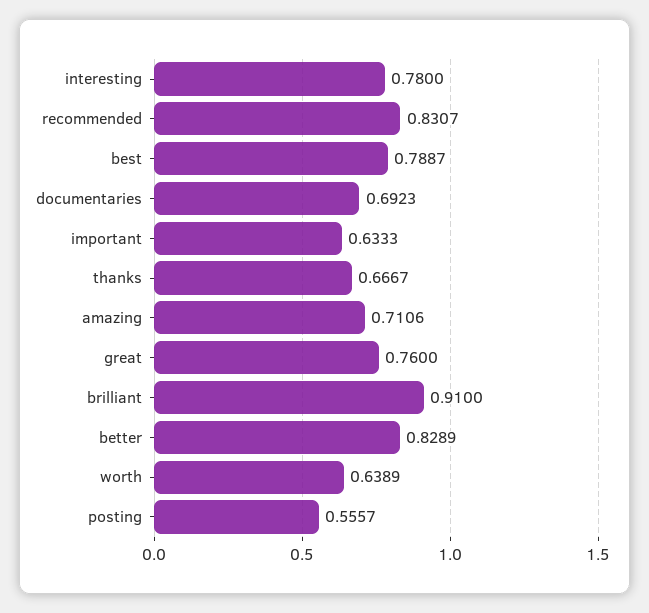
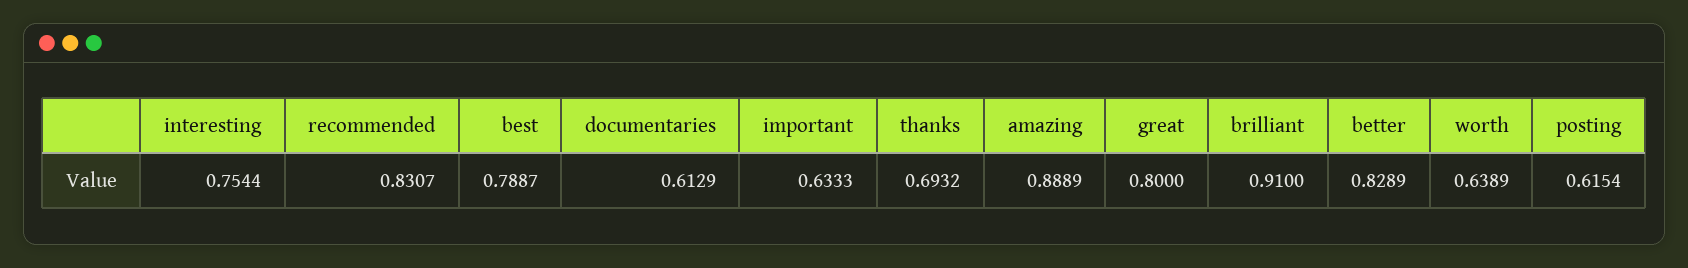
interesting: 0.78 -> 0.7544
documentaries: 0.6923 -> 0.6129
thanks: 0.6667 -> 0.6932
amazing: 0.7106 -> 0.8889
great: 0.76 -> 0.8
posting: 0.5557 -> 0.6154

